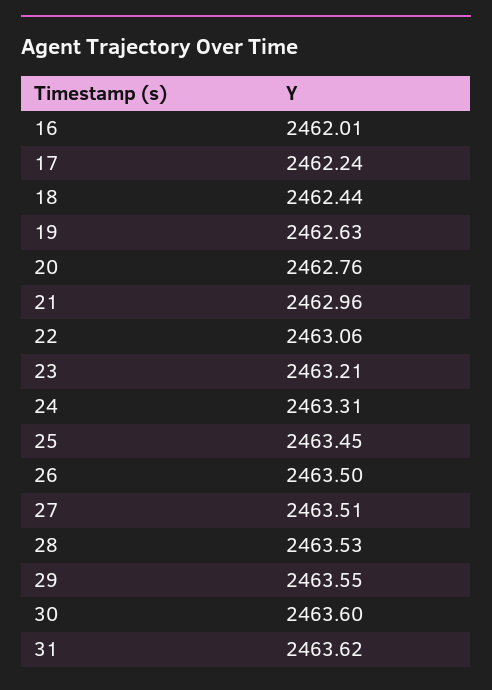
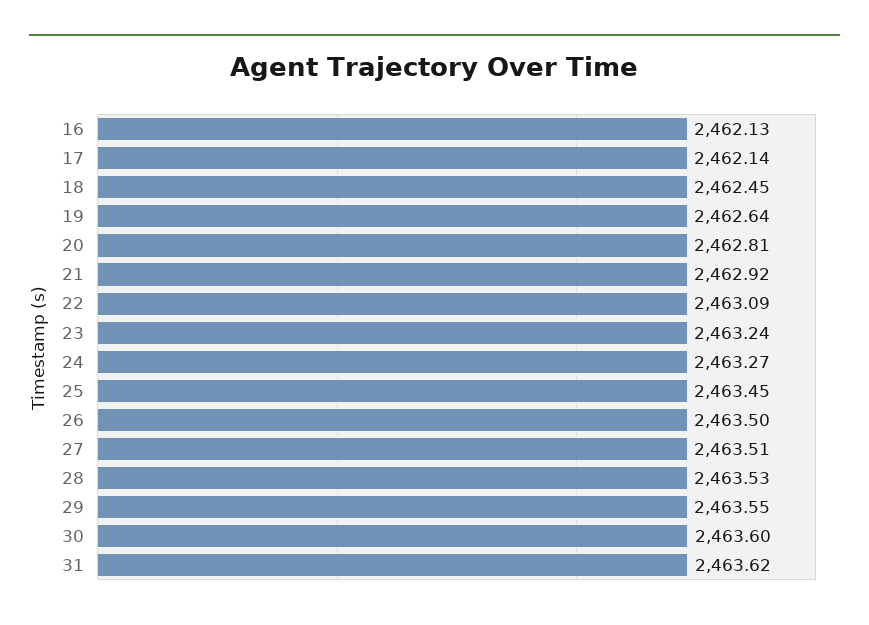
16: 2462.01 -> 2462.13
17: 2462.24 -> 2462.14
18: 2462.44 -> 2462.45
19: 2462.63 -> 2462.64
20: 2462.76 -> 2462.81
21: 2462.96 -> 2462.92
22: 2463.06 -> 2463.09
23: 2463.21 -> 2463.24
24: 2463.31 -> 2463.27

